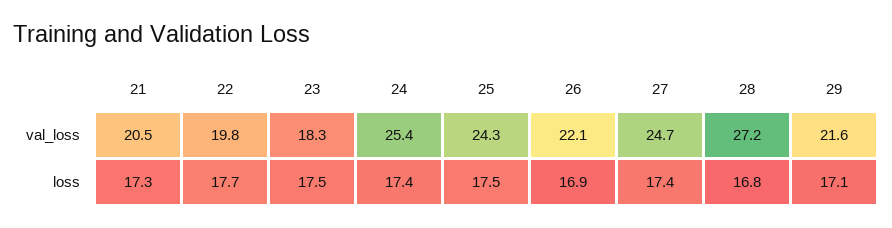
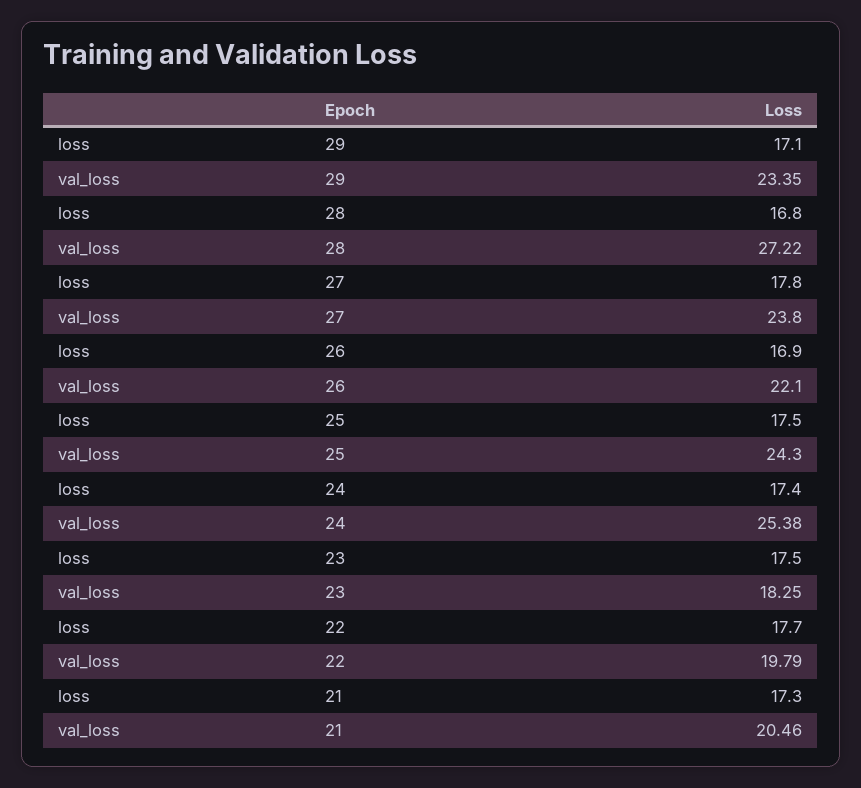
27, val_loss: 24.7 -> 23.8
29, val_loss: 21.6 -> 23.35
27, loss: 17.4 -> 17.8

